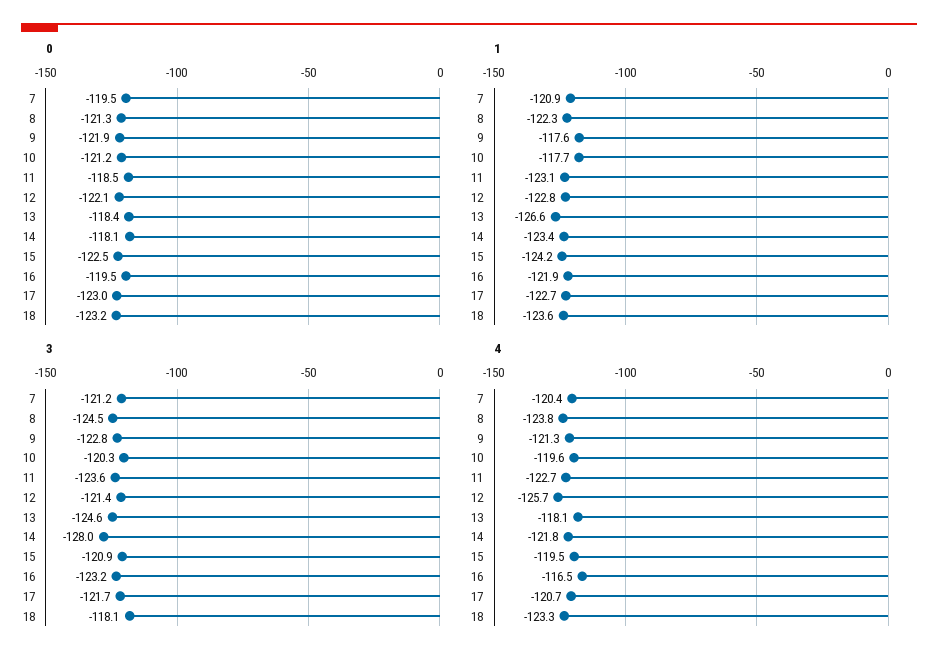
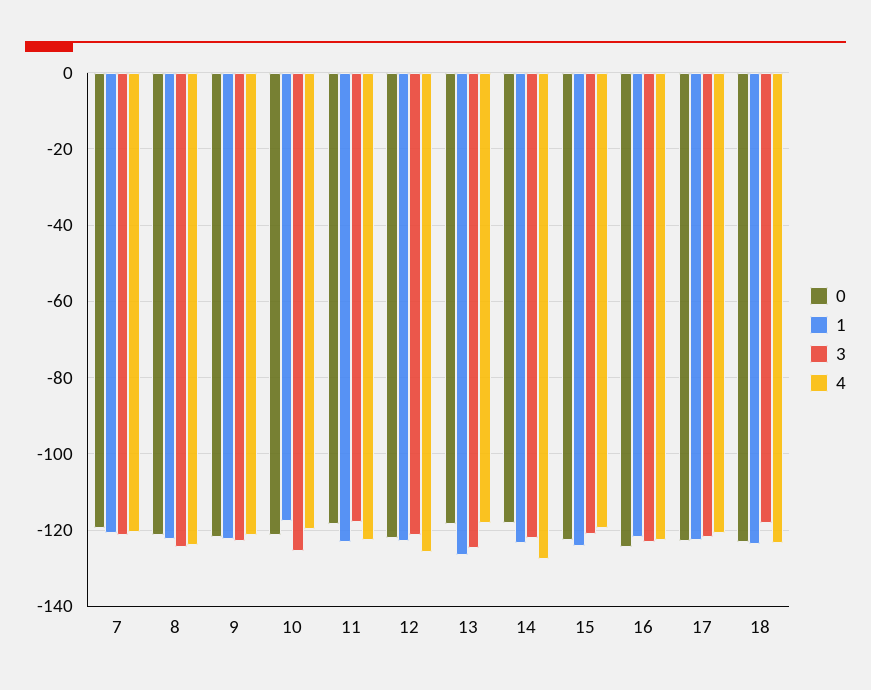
0, 16: -119.5 -> -124
1, 9: -117.6 -> -122
3, 10: -120.3 -> -126
3, 11: -123.6 -> -118
3, 14: -128 -> -122
4, 14: -121.8 -> -128
4, 16: -116.5 -> -122

